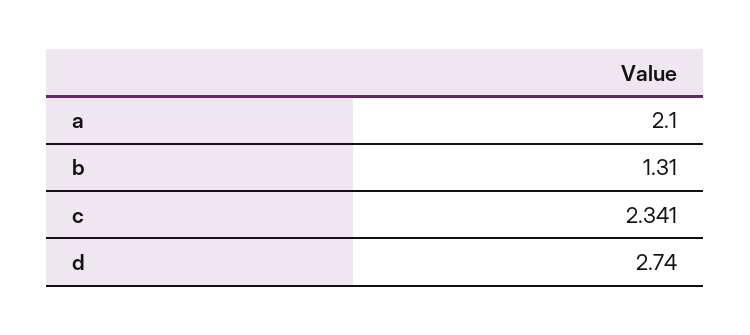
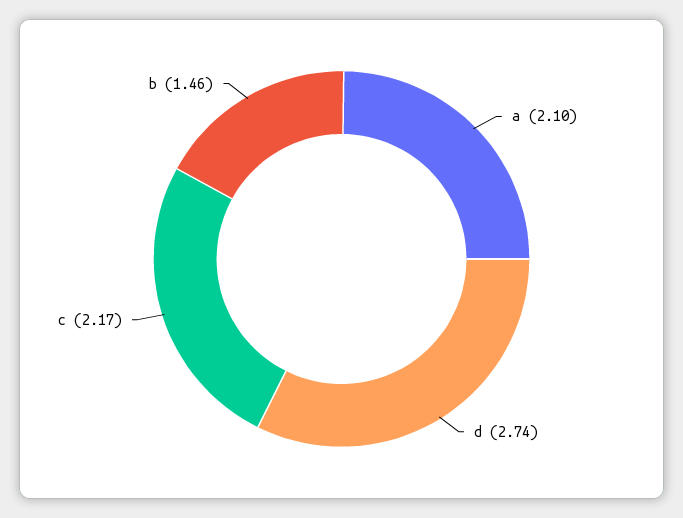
b: 1.31 -> 1.46
c: 2.341 -> 2.17

